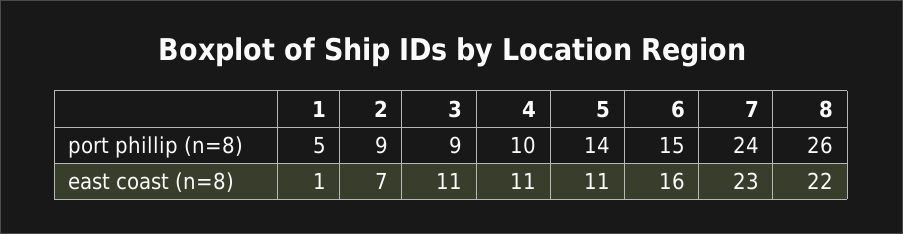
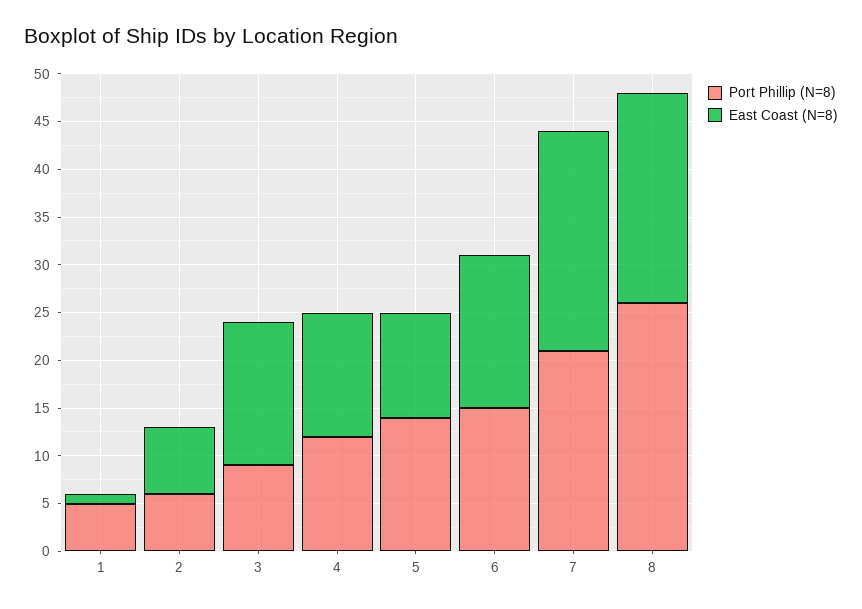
port phillip (n=8), 2: 9 -> 6
port phillip (n=8), 4: 10 -> 12
port phillip (n=8), 7: 24 -> 21
east coast (n=8), 3: 11 -> 15
east coast (n=8), 4: 11 -> 13

